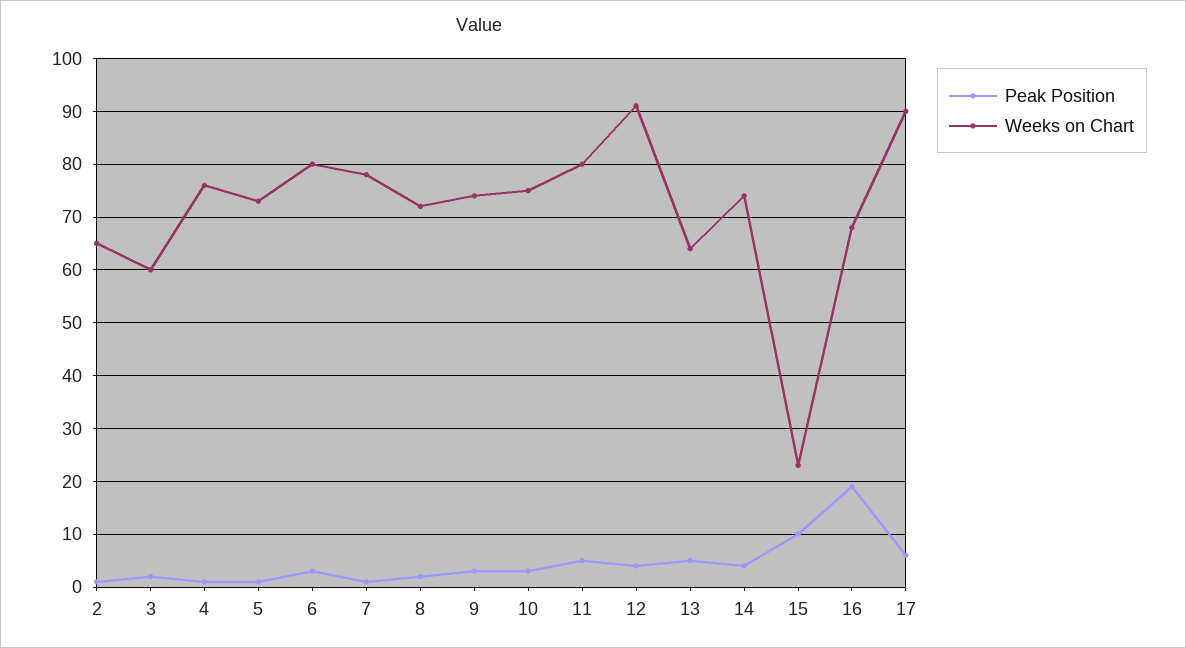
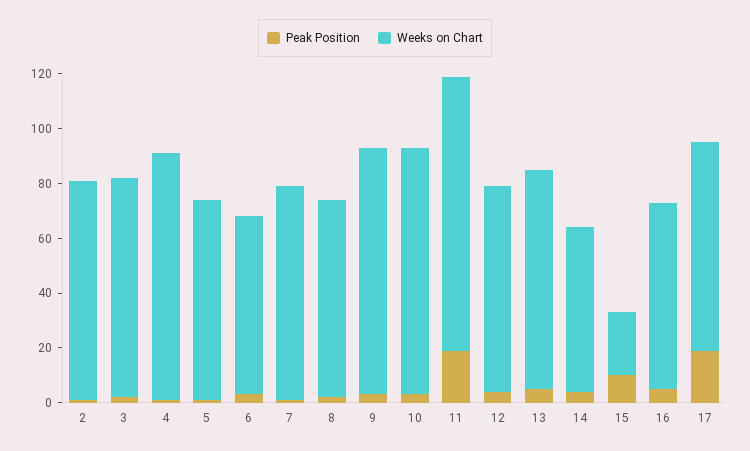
Weeks on Chart, 2: 65 -> 80
Weeks on Chart, 3: 60 -> 80
Weeks on Chart, 4: 75 -> 90
Weeks on Chart, 6: 80 -> 65
Weeks on Chart, 9: 75 -> 90
Weeks on Chart, 10: 75 -> 90
Peak Position, 11: 5 -> 20
Weeks on Chart, 11: 80 -> 100
Weeks on Chart, 12: 90 -> 75
Weeks on Chart, 13: 65 -> 80
Weeks on Chart, 14: 75 -> 60
Peak Position, 16: 20 -> 5
Peak Position, 17: 5 -> 20
Weeks on Chart, 17: 90 -> 75

